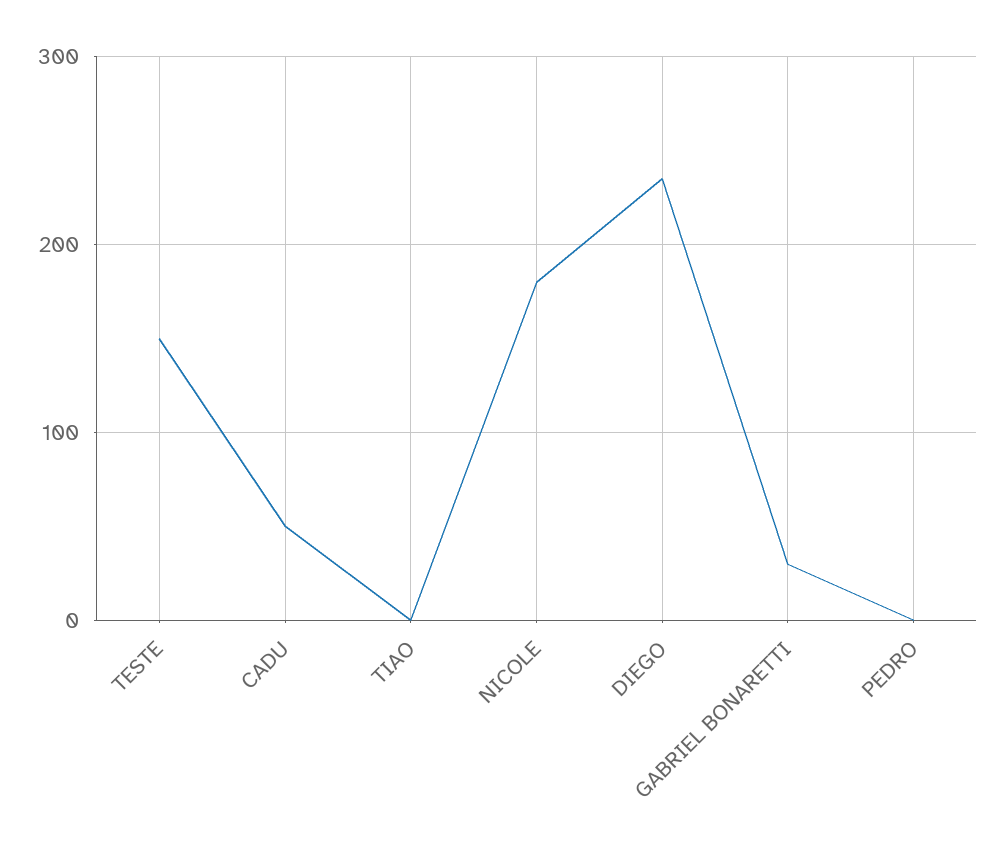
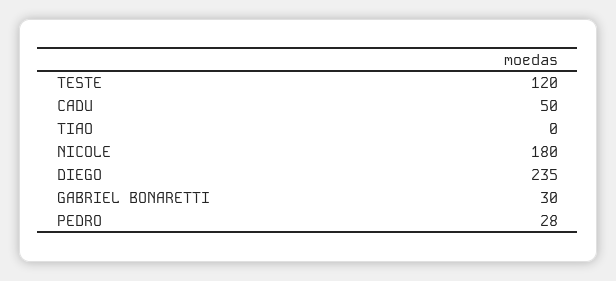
TESTE: 150 -> 120
PEDRO: 0 -> 28

